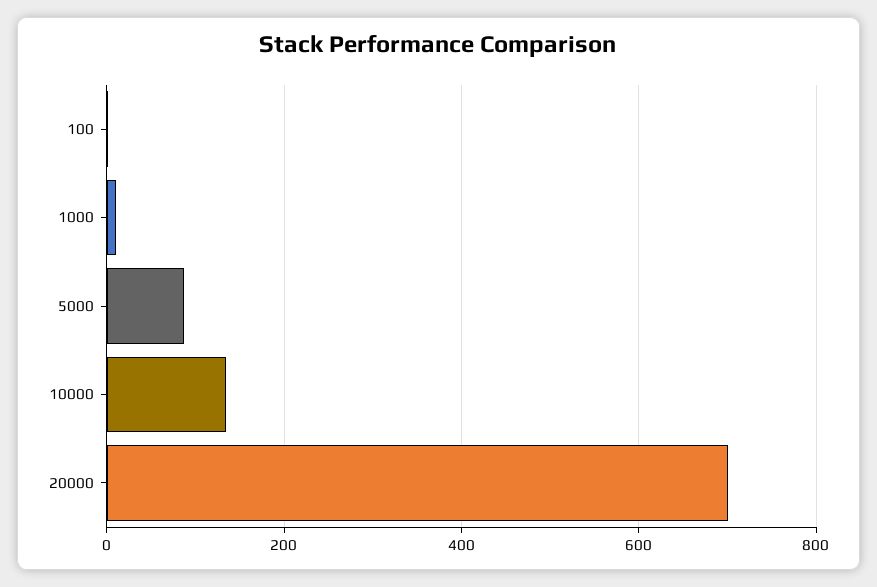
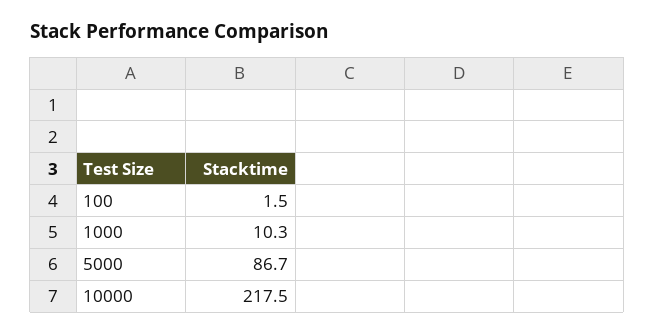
10000: 140 -> 217.5
20000: 700 -> none

